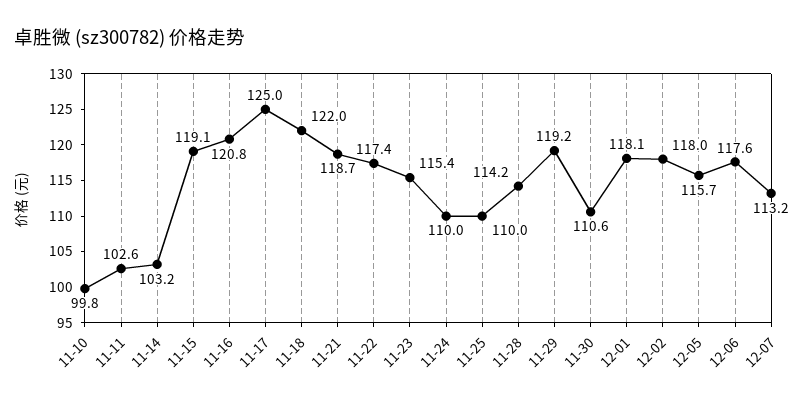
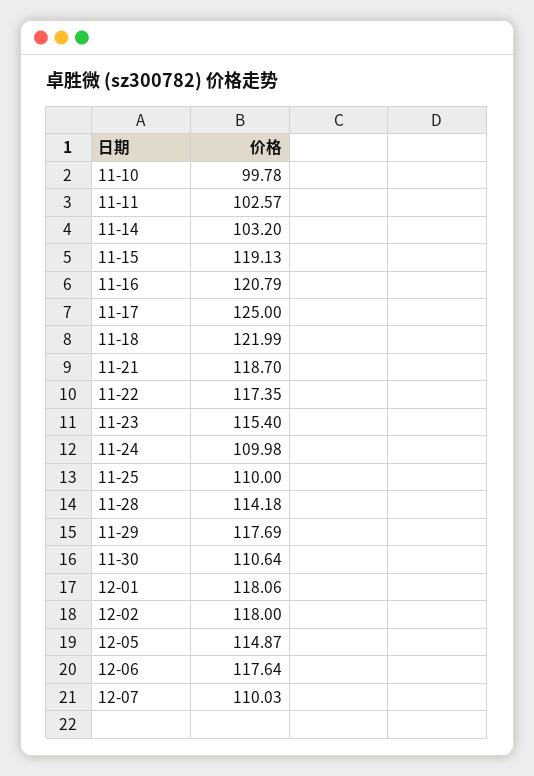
11-29: 119.2 -> 117.69
12-05: 115.7 -> 114.87
12-07: 113.2 -> 110.03

